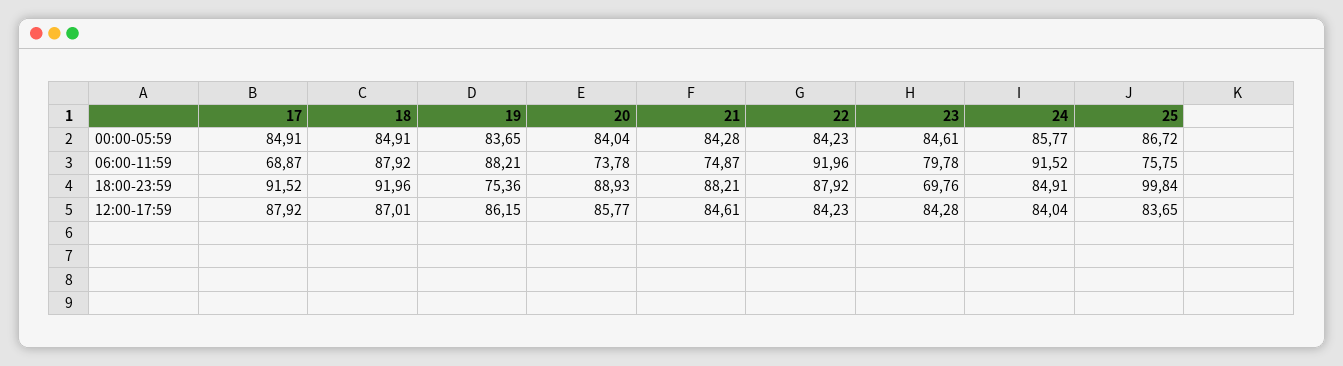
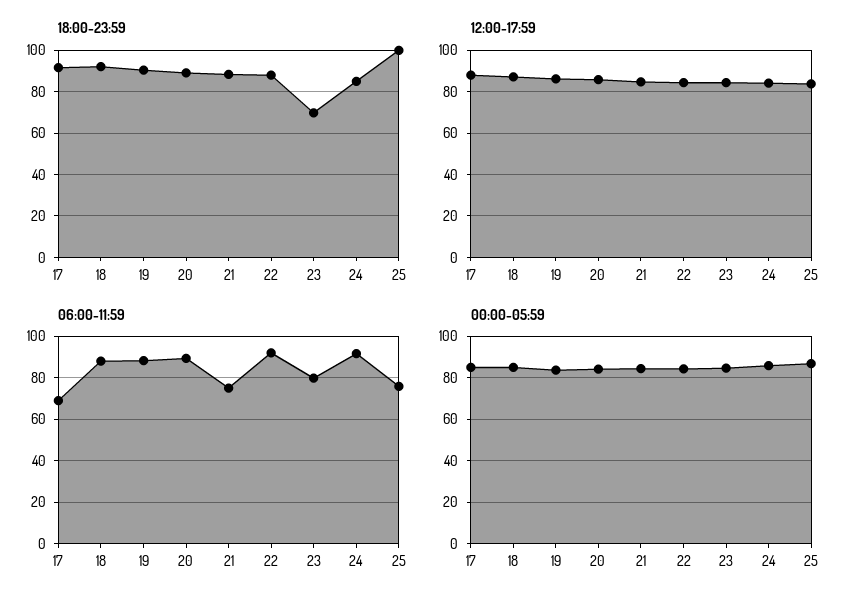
06:00-11:59, 20: 73.78 -> 90
18:00-23:59, 19: 75.36 -> 90

